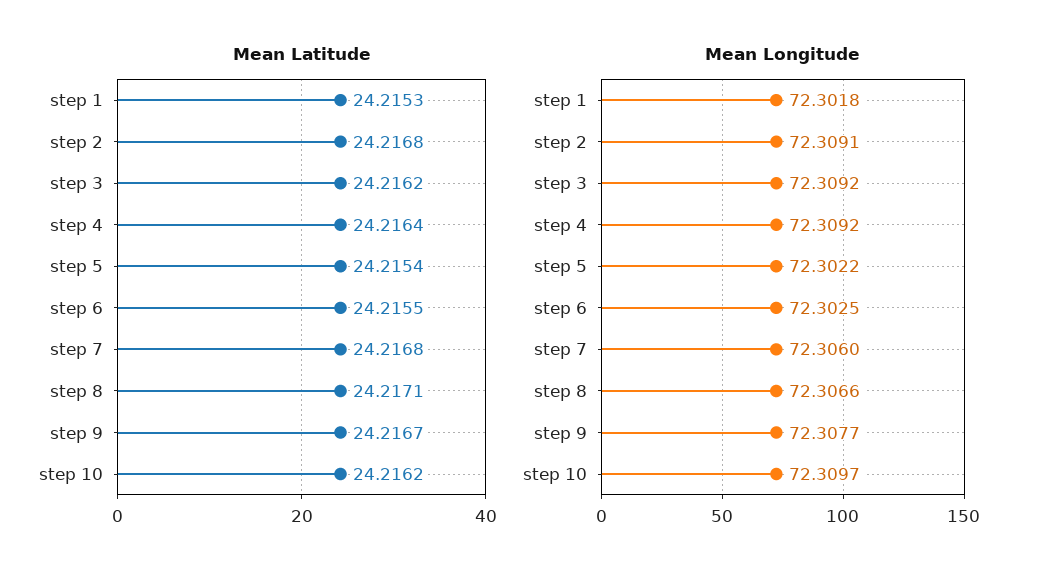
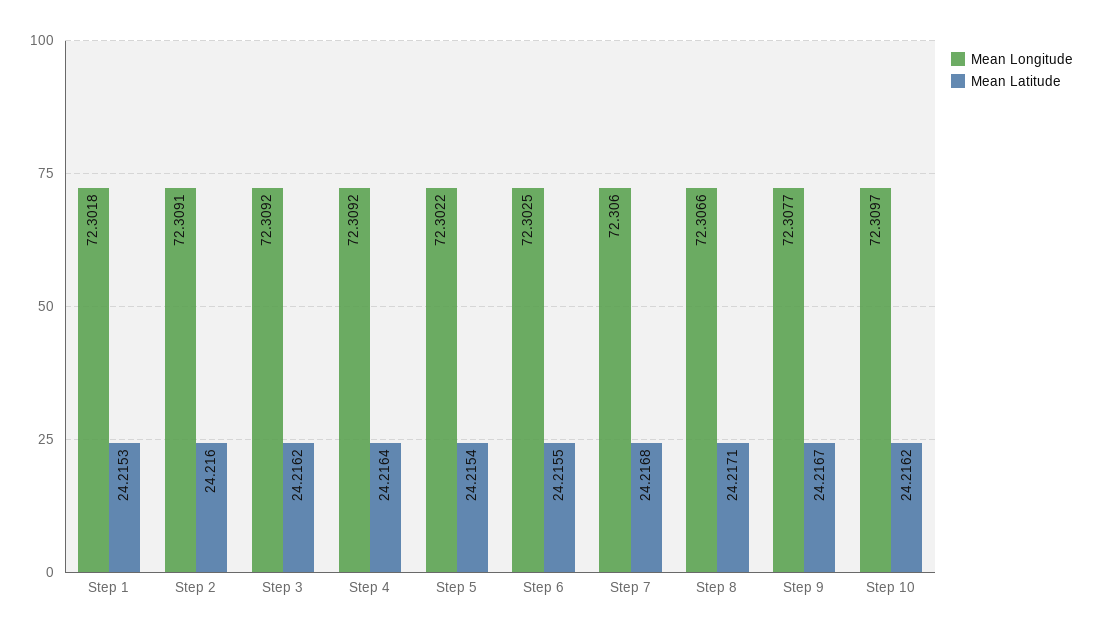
Mean Latitude, step 2: 24.2168 -> 24.216

